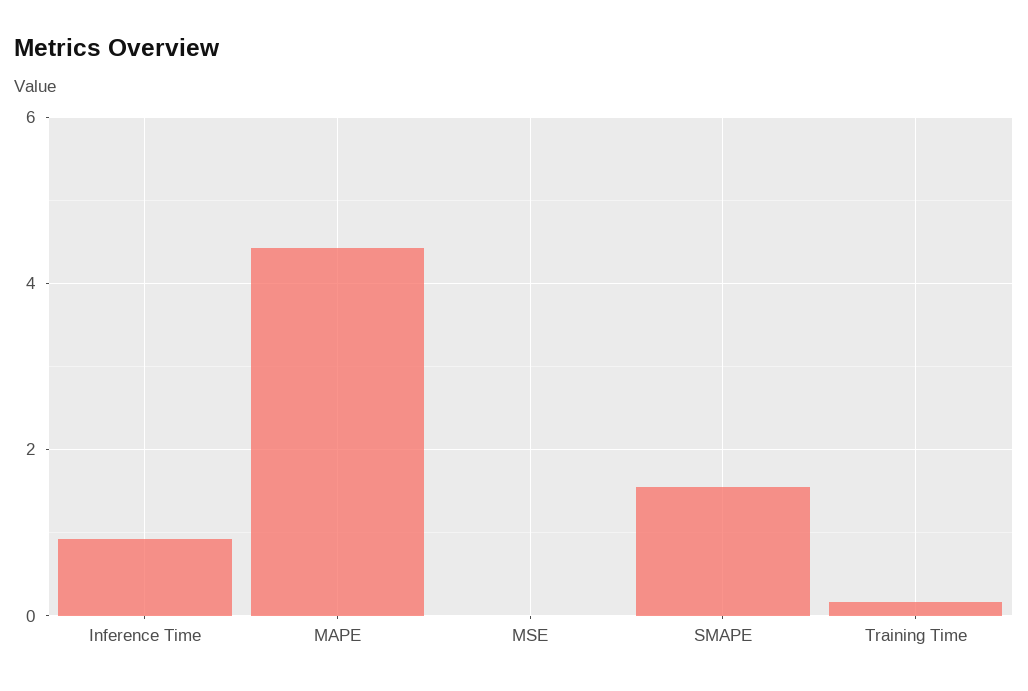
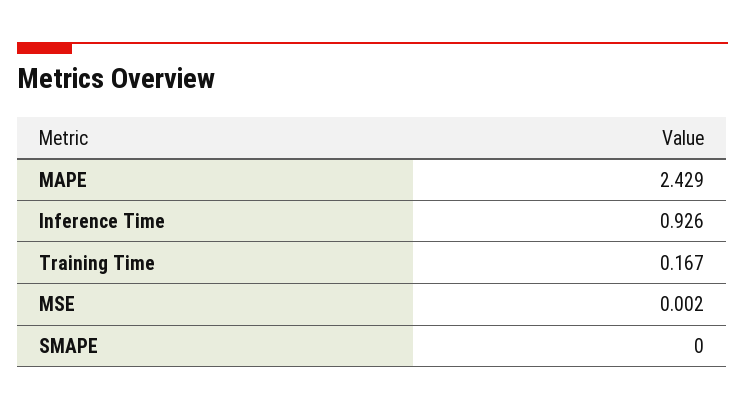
MAPE: 4.4 -> 2.429
SMAPE: 1.6 -> 0

